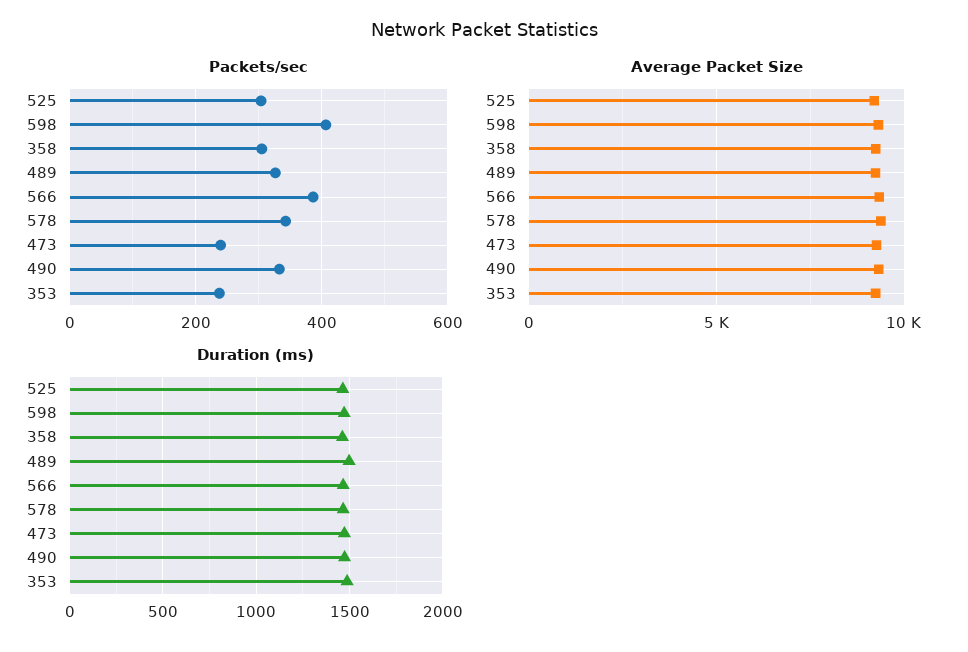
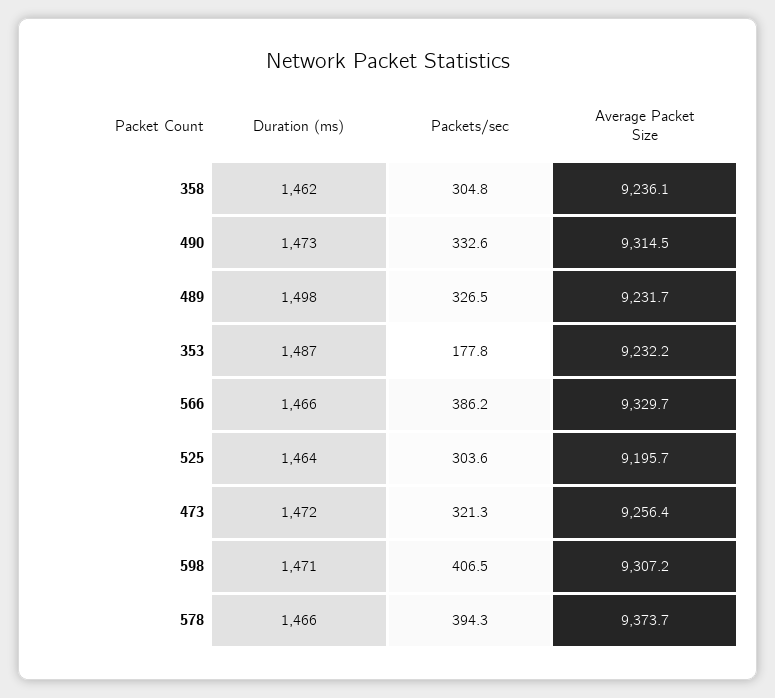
Packets/sec, 578: 340 -> 394.3
Packets/sec, 473: 240 -> 321.3
Packets/sec, 353: 240 -> 177.8

